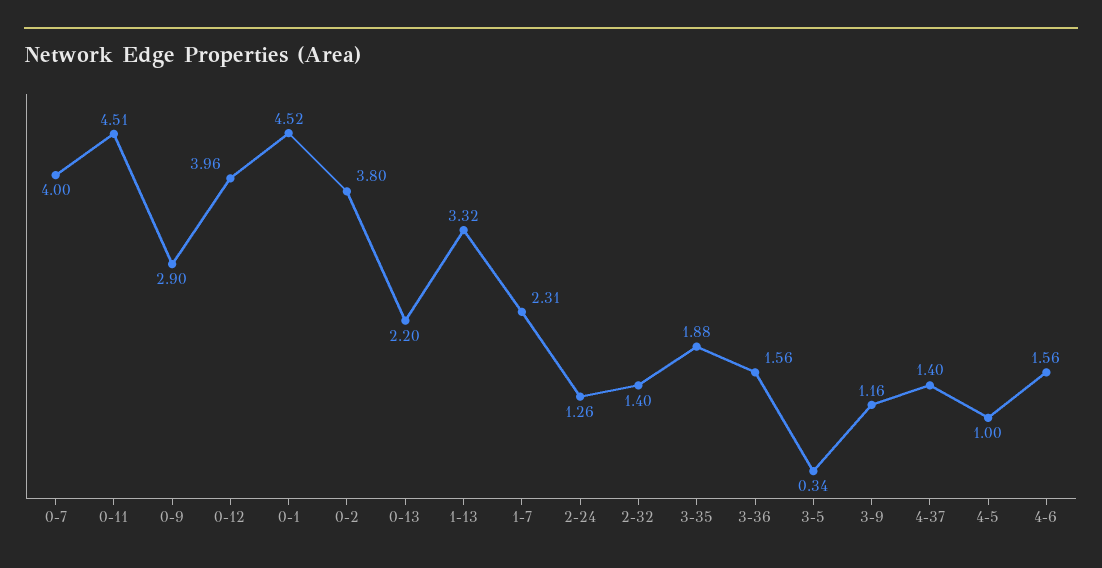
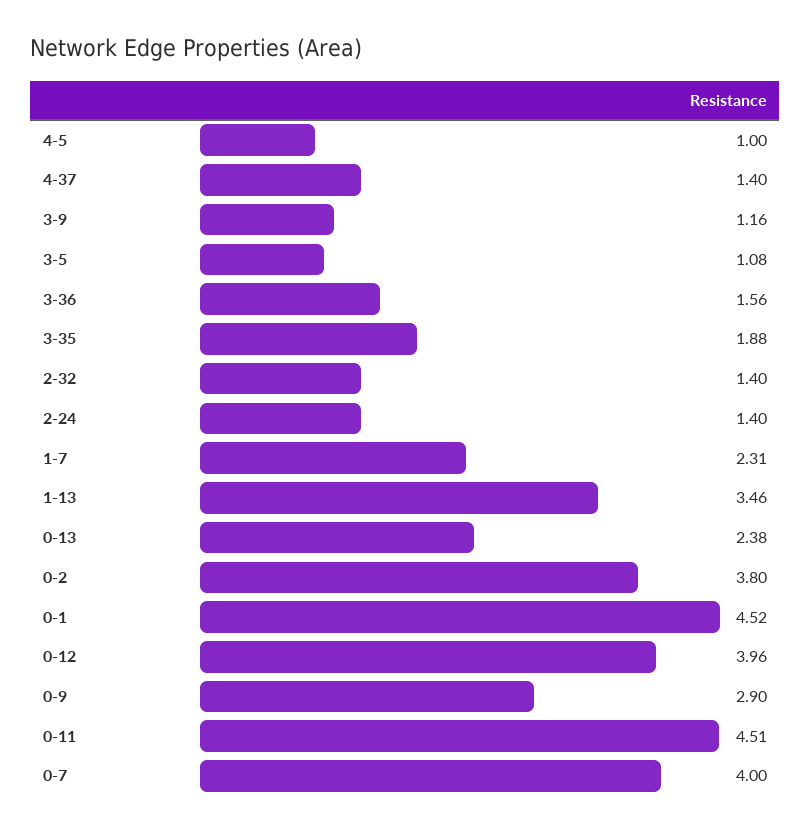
0-13: 2.2 -> 2.38
1-13: 3.32 -> 3.46
2-24: 1.26 -> 1.4
3-5: 0.34 -> 1.08
4-6: 1.56 -> none

